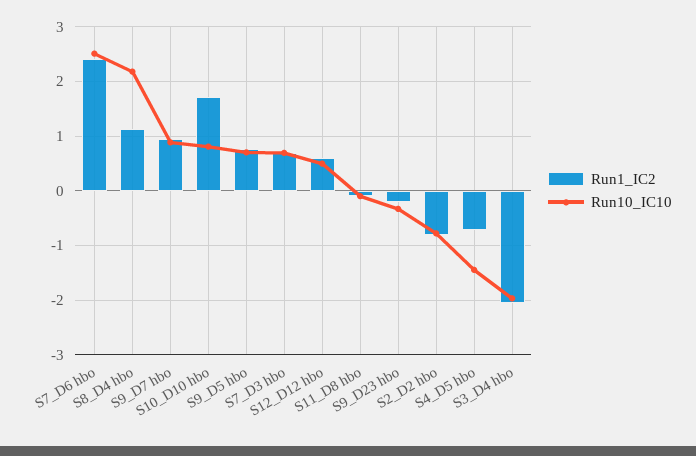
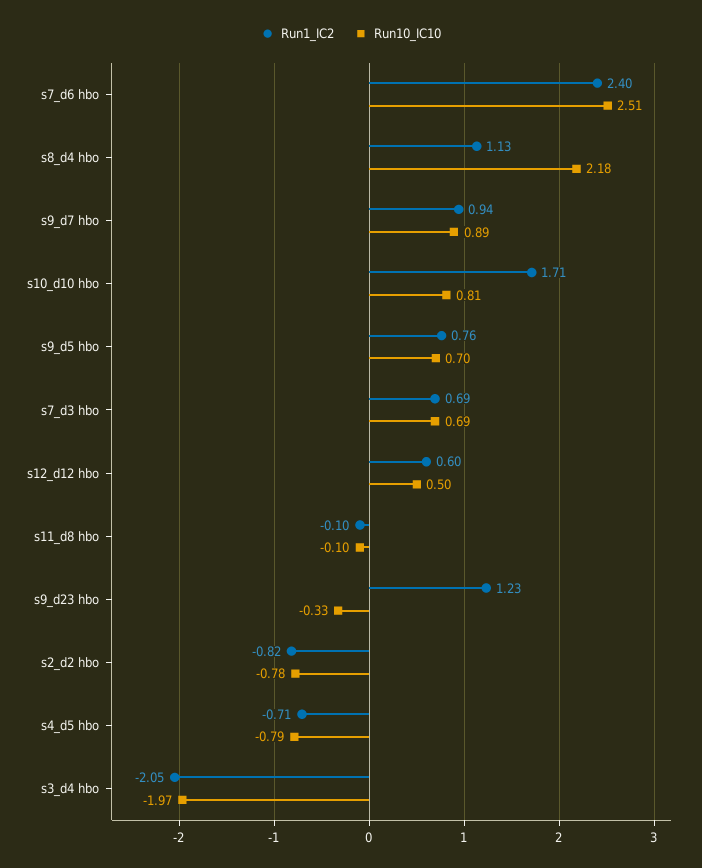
Run1_IC2, S9_D23 hbo: -0.2 -> 1.23
Run10_IC10, S4_D5 hbo: -1.4 -> -0.79

